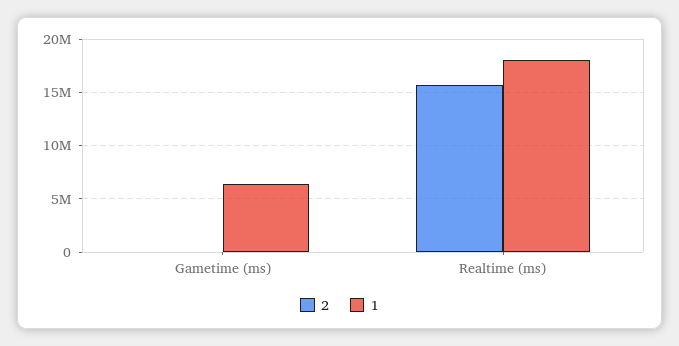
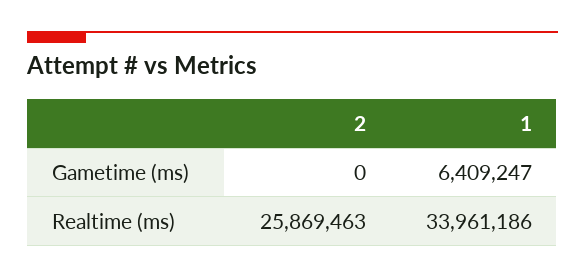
2, Realtime (ms): 16000000 -> 25869463
1, Realtime (ms): 18000000 -> 33961186

